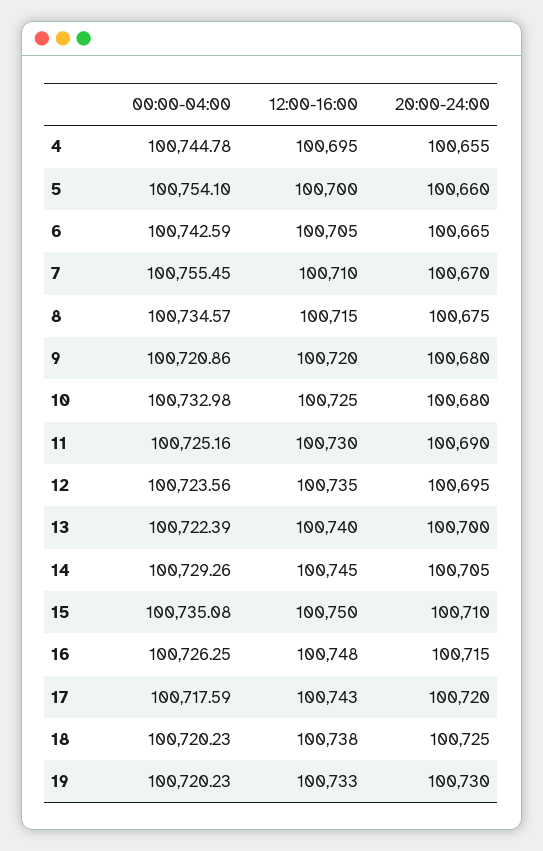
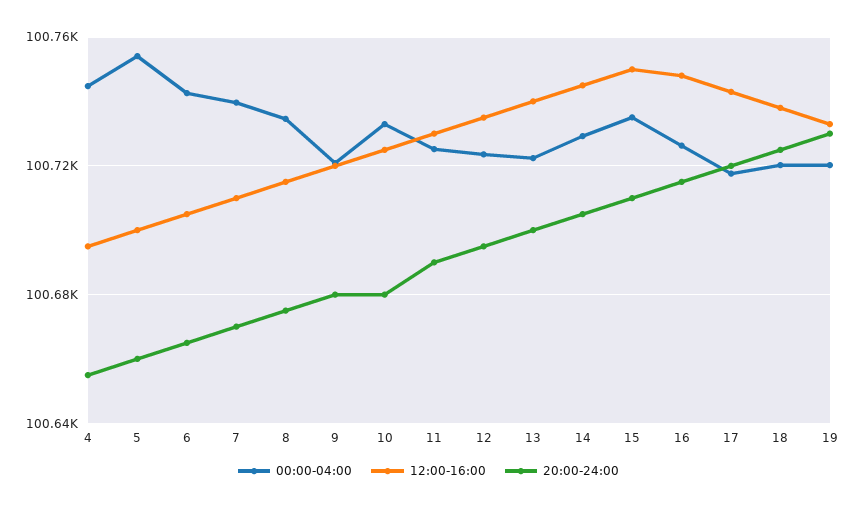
00:00-04:00, 7: 100755.45 -> 100740

